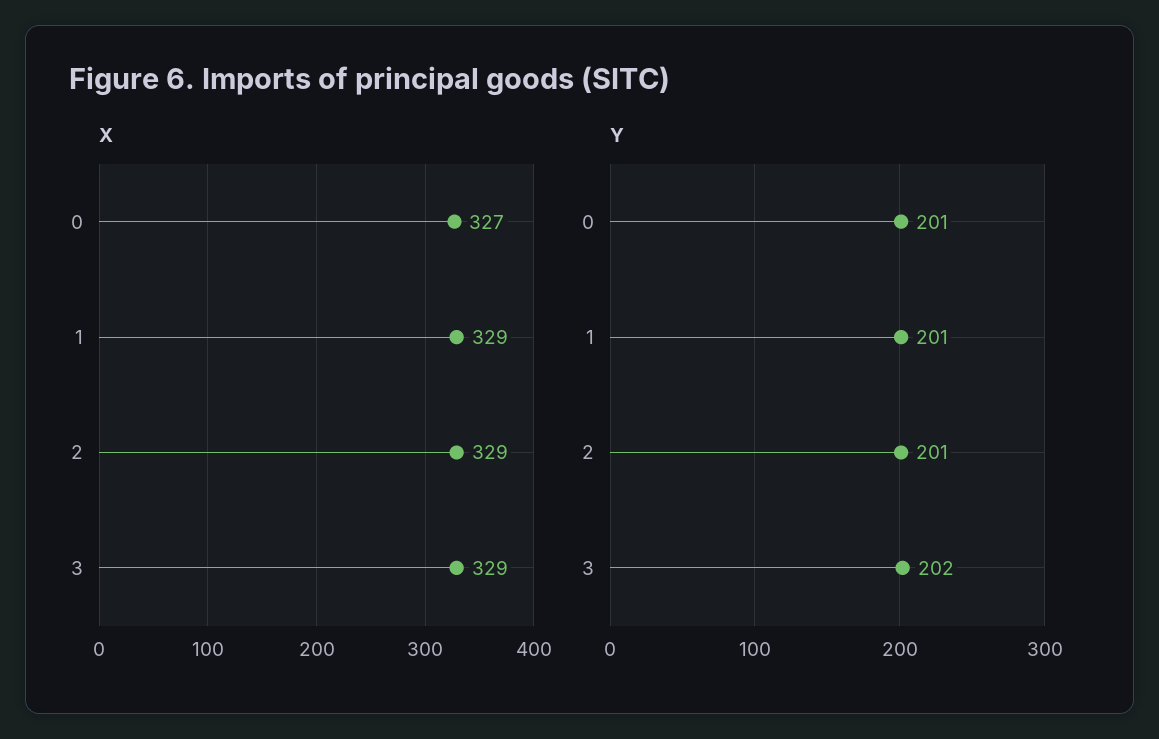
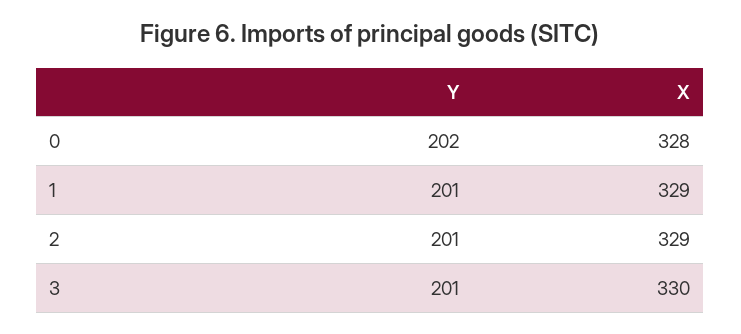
X, 0: 327 -> 328
X, 3: 329 -> 330
Y, 0: 201 -> 202
Y, 3: 202 -> 201

